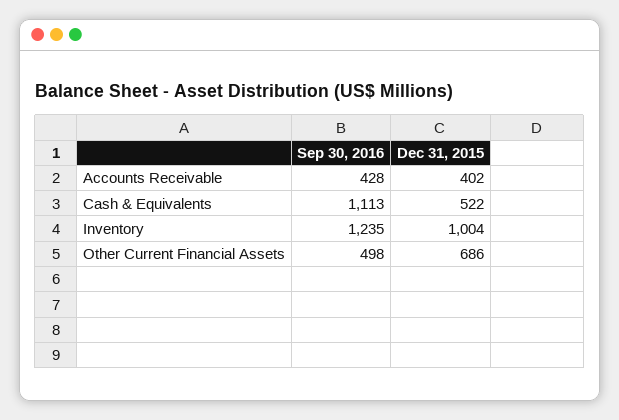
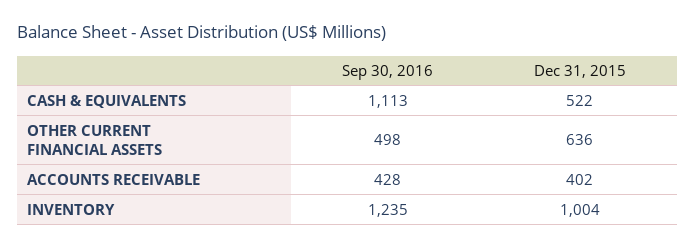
Dec 31, 2015, Other Current Financial Assets: 686 -> 636

